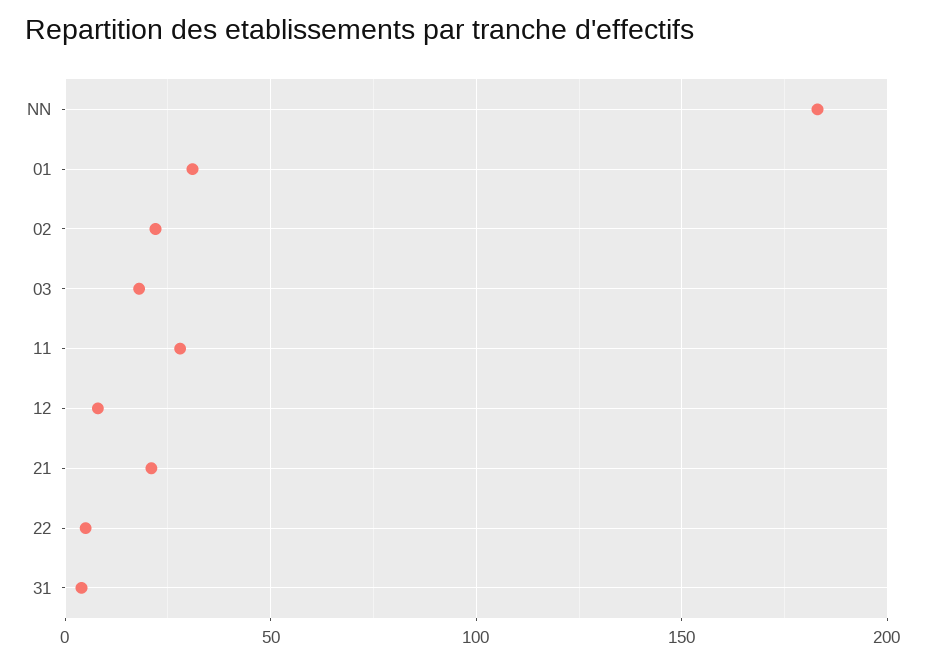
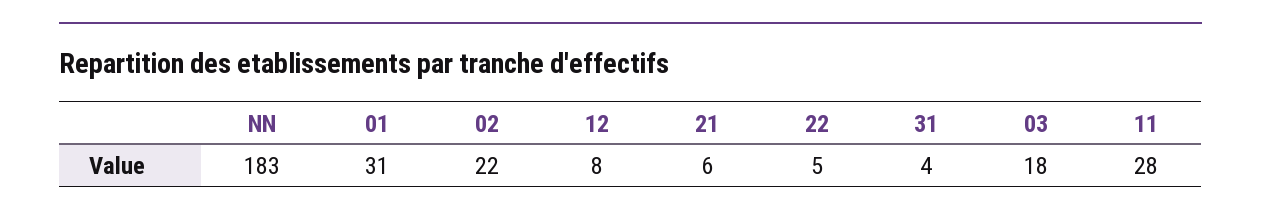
21: 20 -> 6

